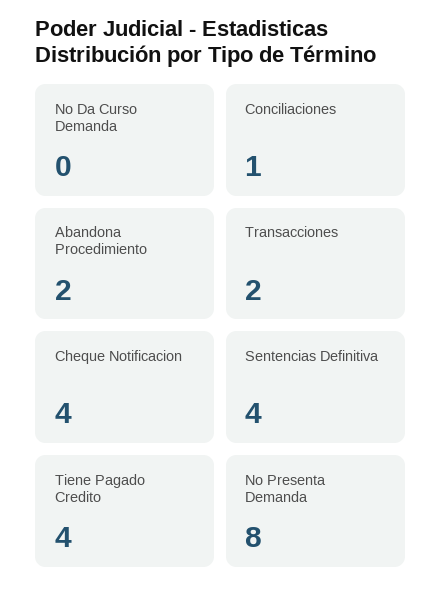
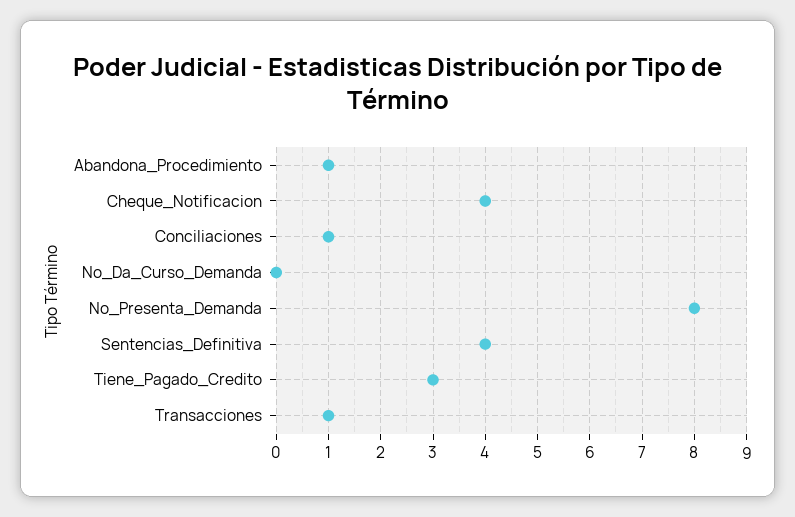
Abandona Procedimiento: 2 -> 1
Transacciones: 2 -> 1
Tiene Pagado Credito: 4 -> 3

